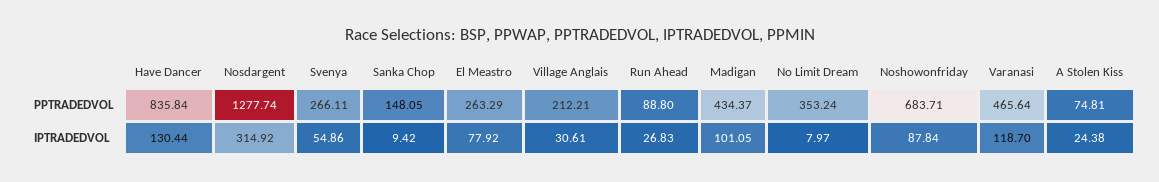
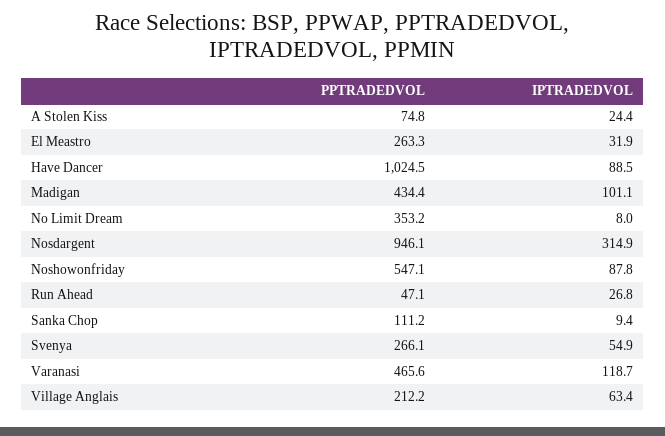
Have Dancer, PPTRADEDVOL: 835.84 -> 1024.5
Nosdargent, PPTRADEDVOL: 1277.74 -> 946.1
Sanka Chop, PPTRADEDVOL: 148.05 -> 111.2
Run Ahead, PPTRADEDVOL: 88.8 -> 47.1
Noshowonfriday, PPTRADEDVOL: 683.71 -> 547.1
Have Dancer, IPTRADEDVOL: 130.44 -> 88.5
El Meastro, IPTRADEDVOL: 77.92 -> 31.9
Village Anglais, IPTRADEDVOL: 30.61 -> 63.4

